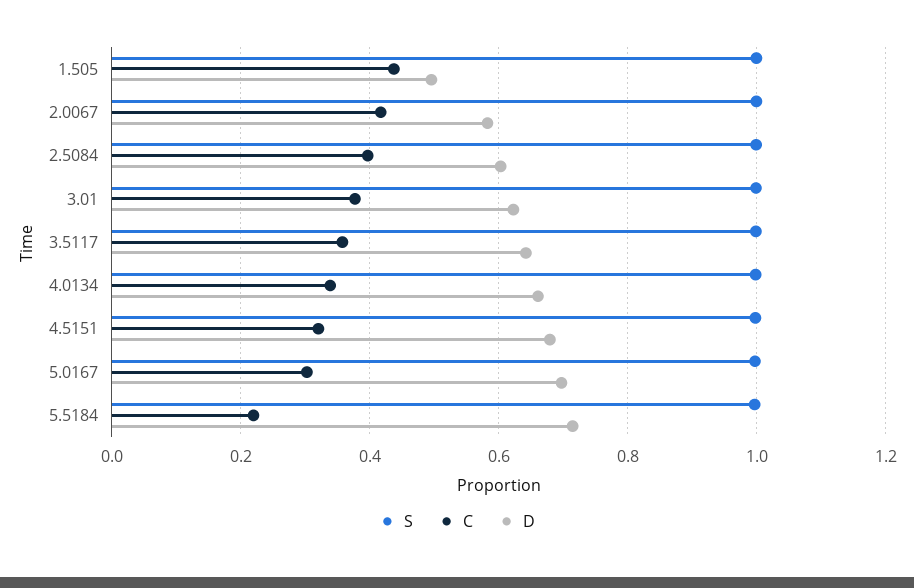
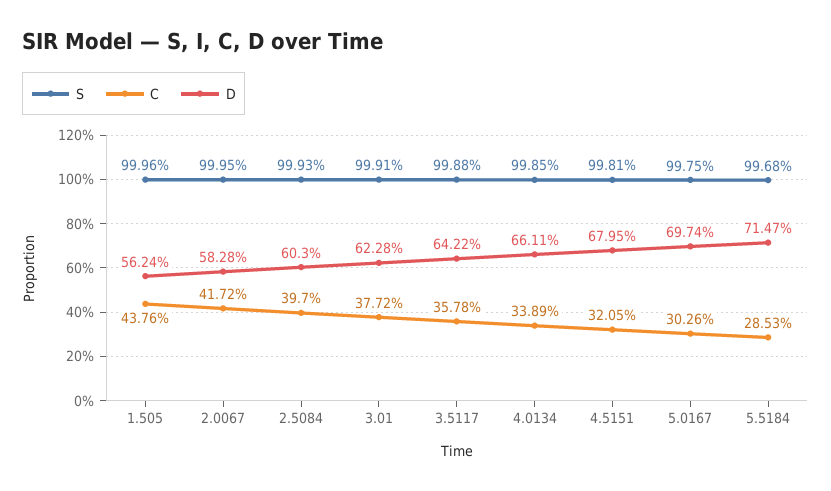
D, 1.505: 0.5 -> 0.5624
C, 5.5184: 0.22 -> 0.2853

